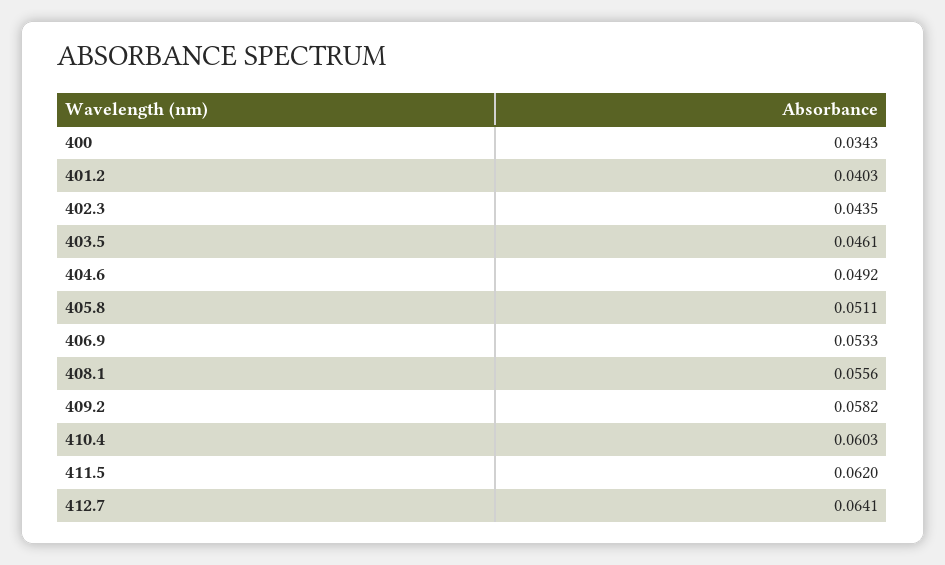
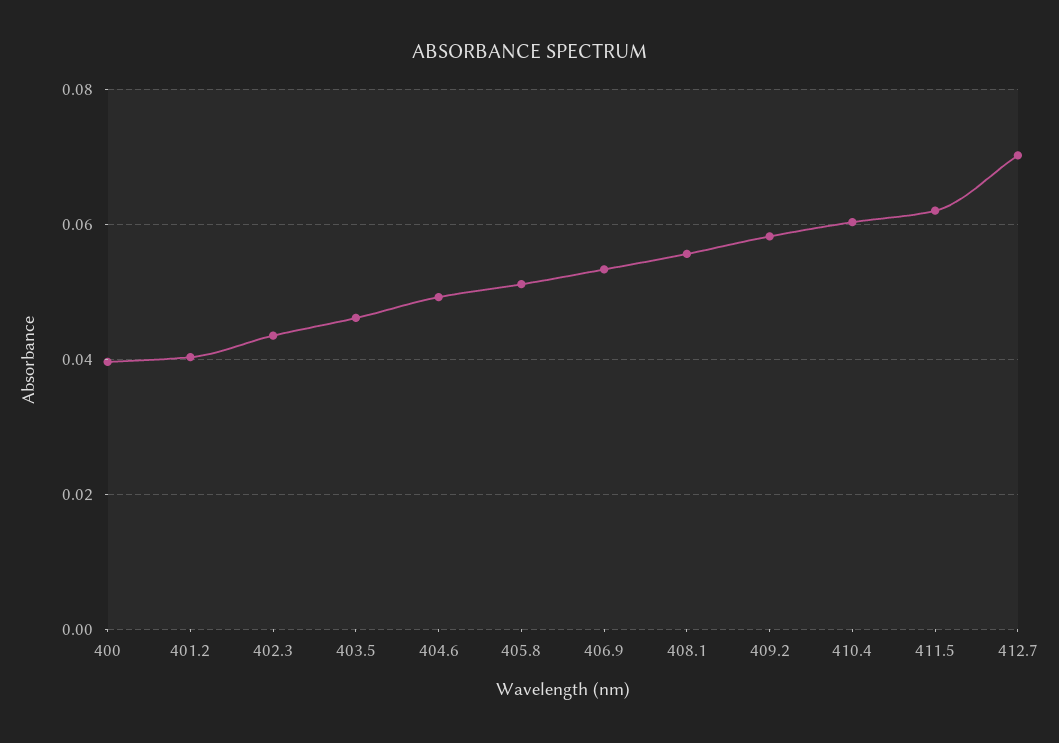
400: 0.0343 -> 0.04
412.7: 0.0641 -> 0.07

